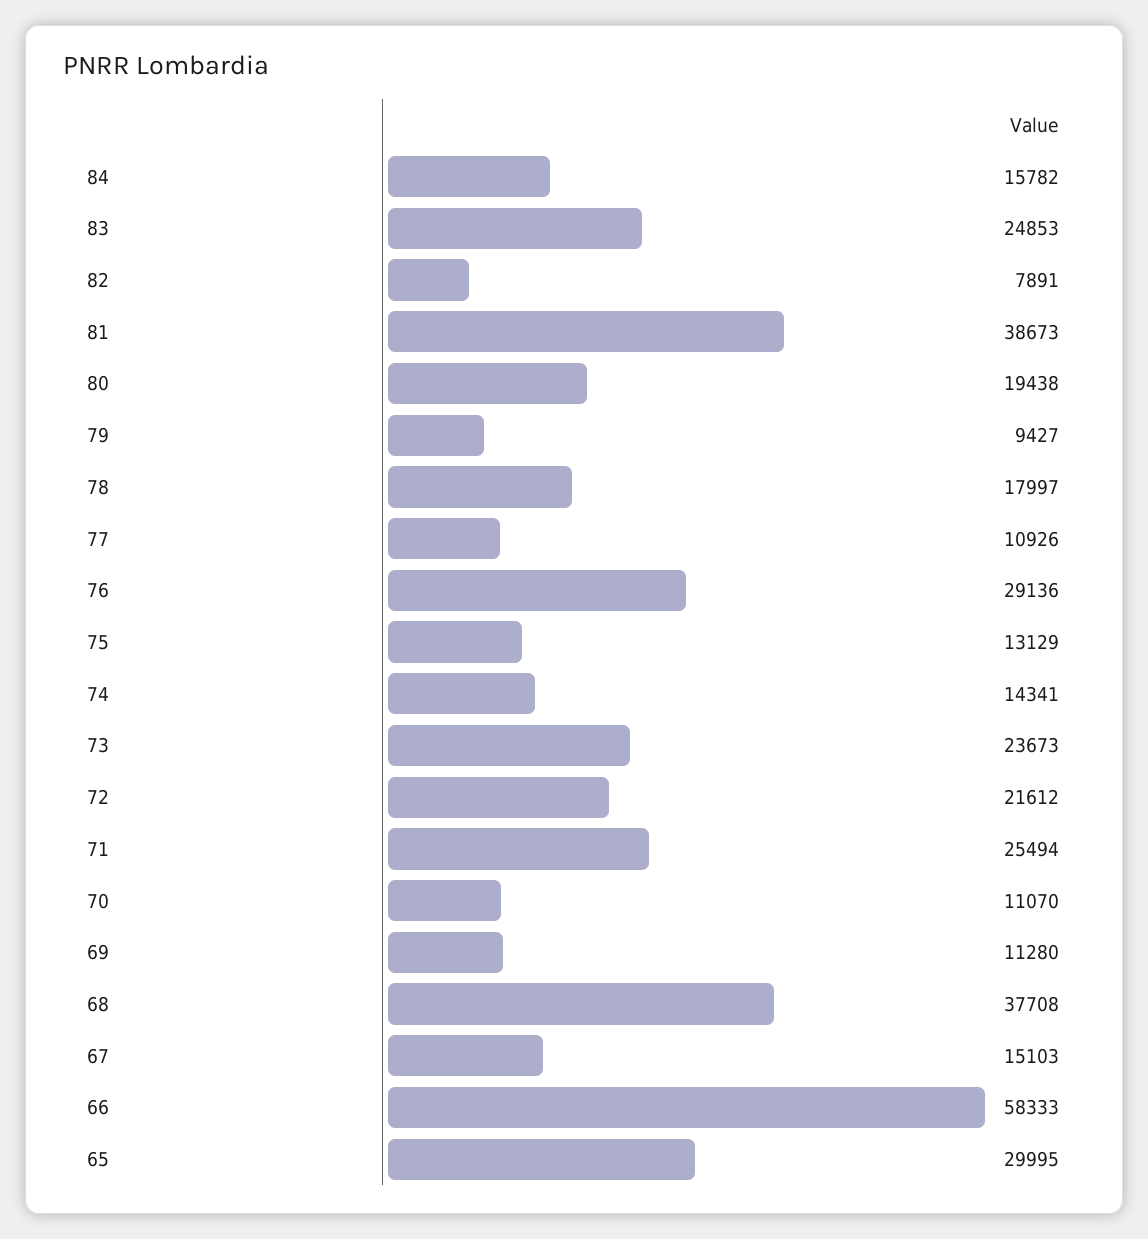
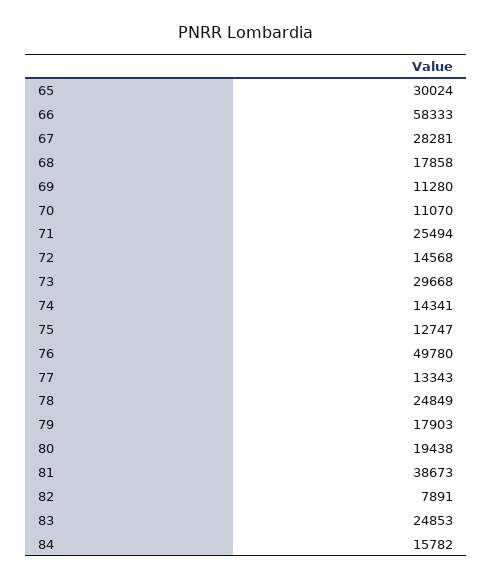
79: 9427 -> 17903
78: 17997 -> 24849
77: 10926 -> 13343
76: 29136 -> 49780
75: 13129 -> 12747
73: 23673 -> 29668
72: 21612 -> 14568
68: 37708 -> 17858
67: 15103 -> 28281
65: 29995 -> 30024

